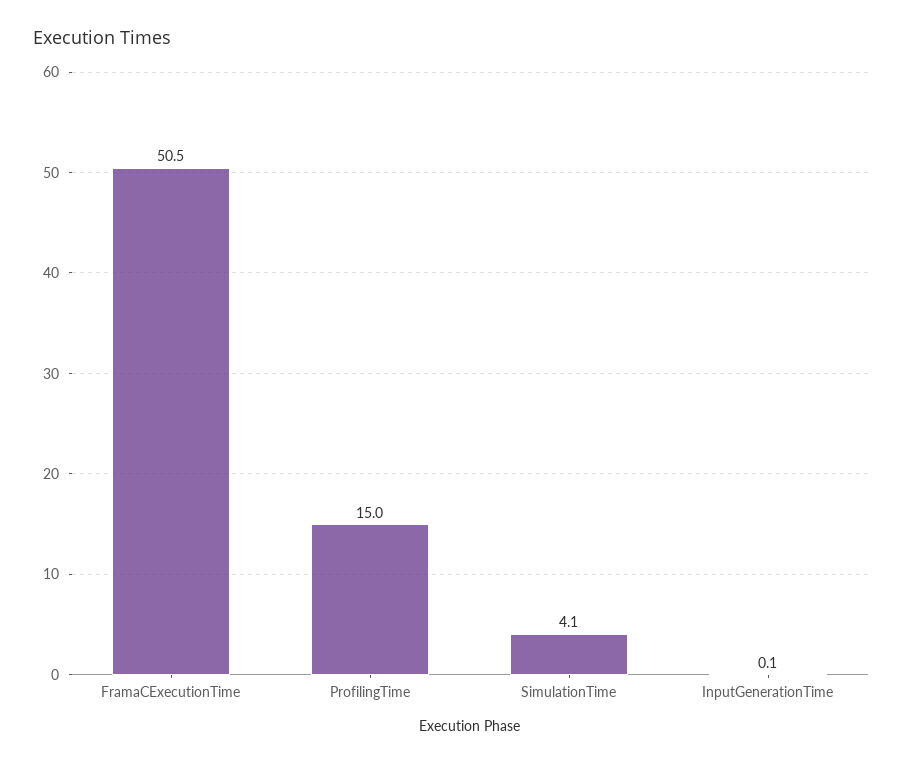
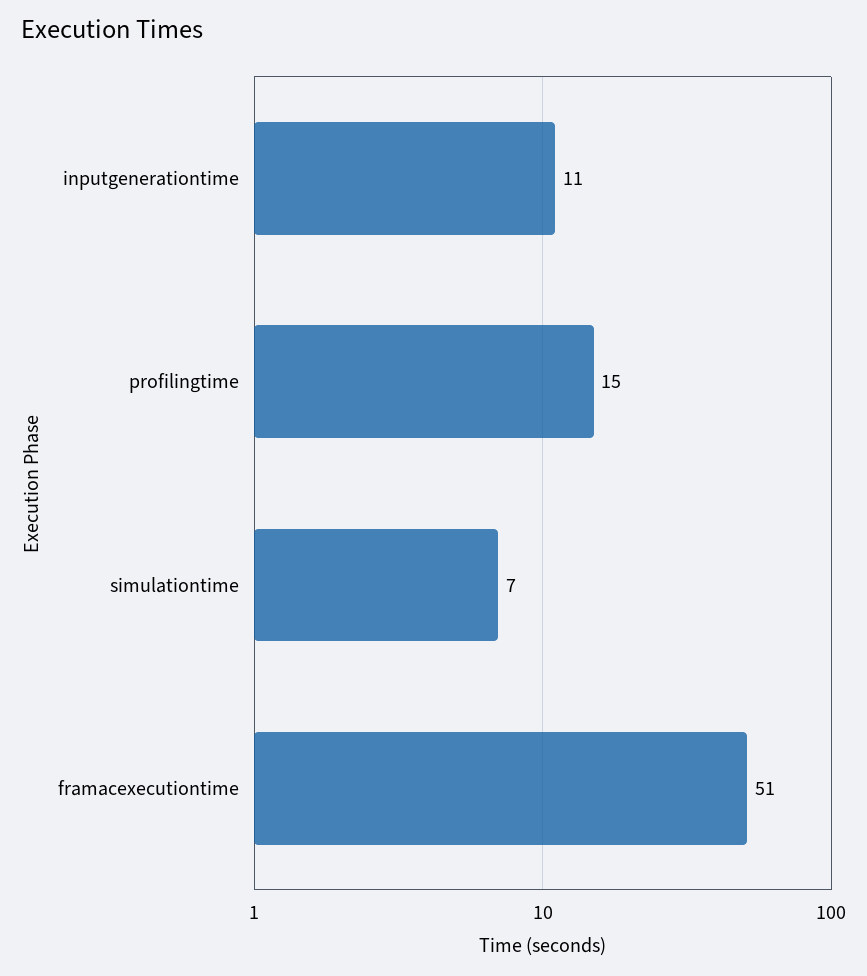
SimulationTime: 4.1 -> 7
InputGenerationTime: 0.1 -> 11

